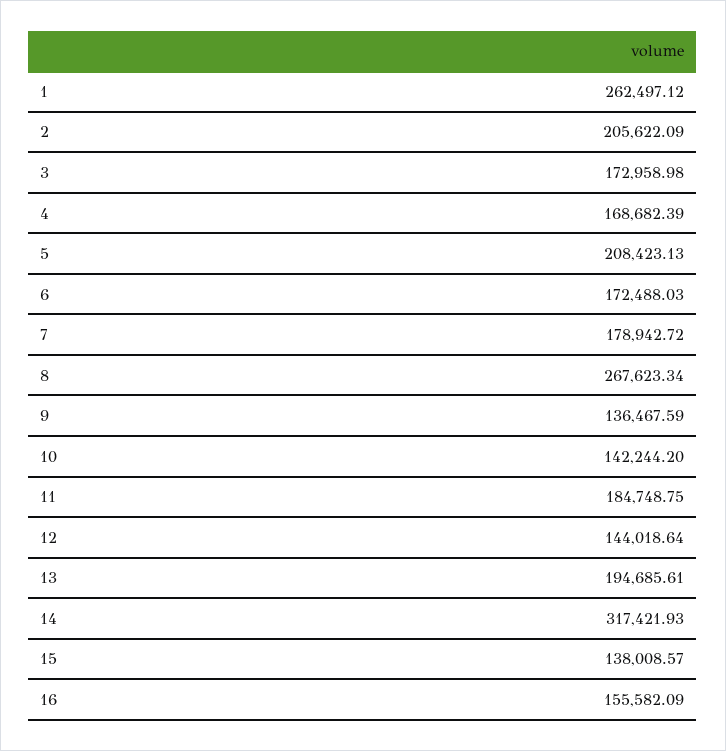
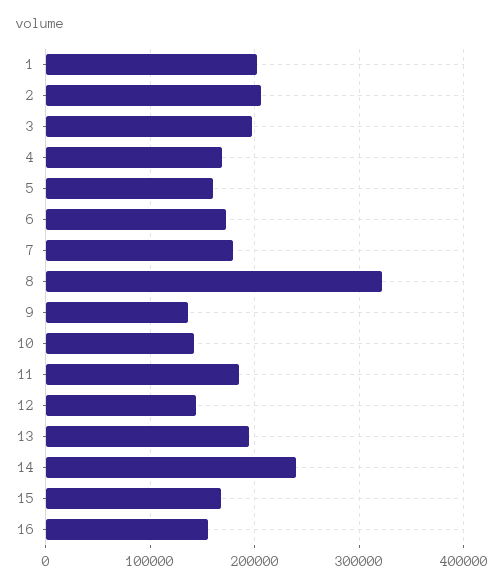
1: 262497.12 -> 200000
3: 172958.98 -> 200000
5: 208423.13 -> 160000
8: 267623.34 -> 320000
14: 317421.93 -> 240000
15: 138008.57 -> 170000

